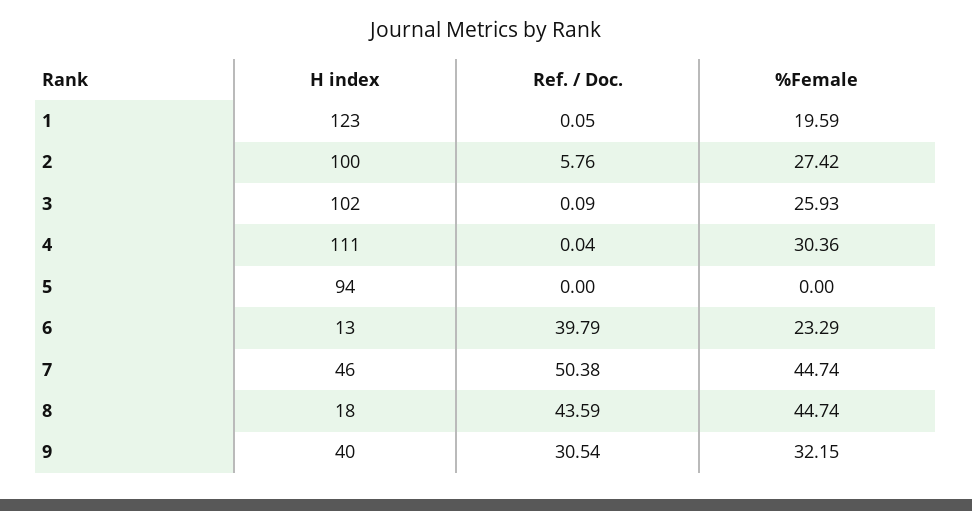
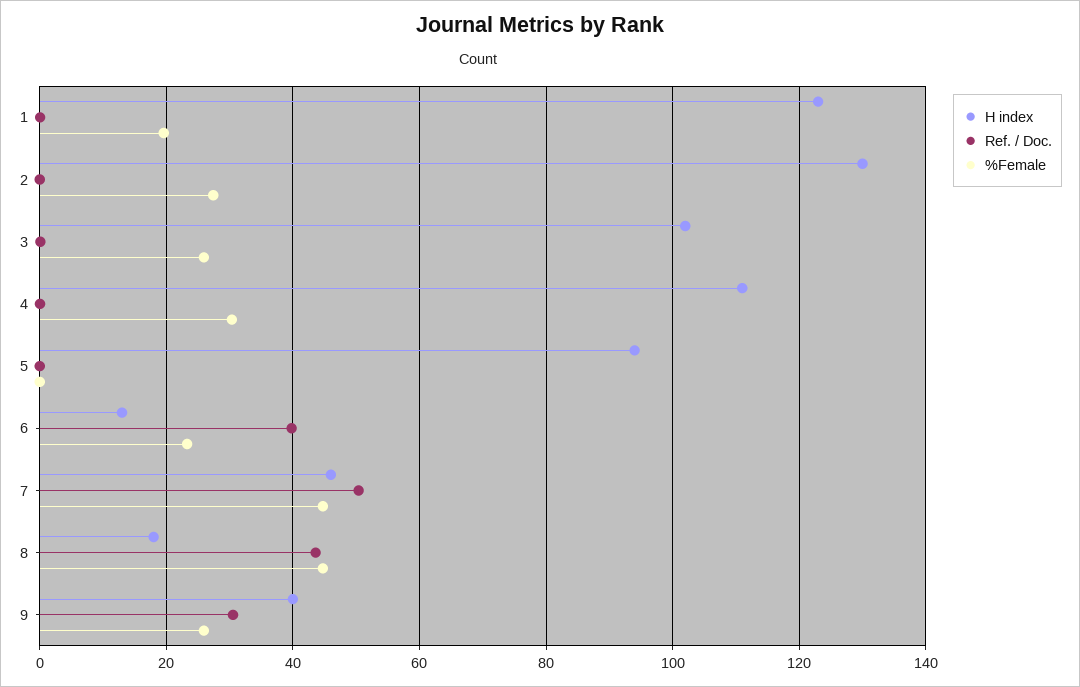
H index, 2: 100 -> 130
Ref. / Doc., 2: 5.76 -> 0
%Female, 9: 32.15 -> 26

